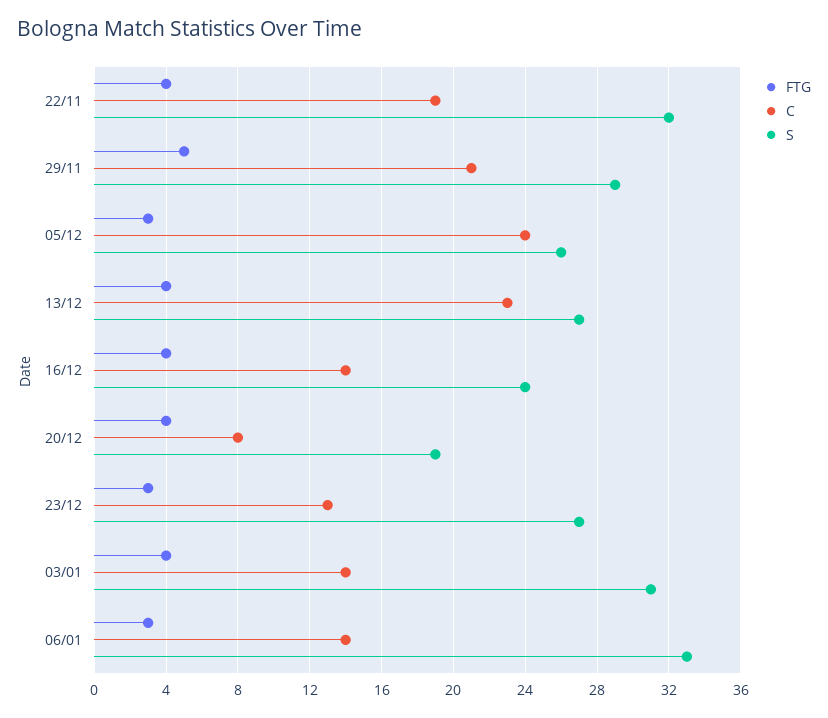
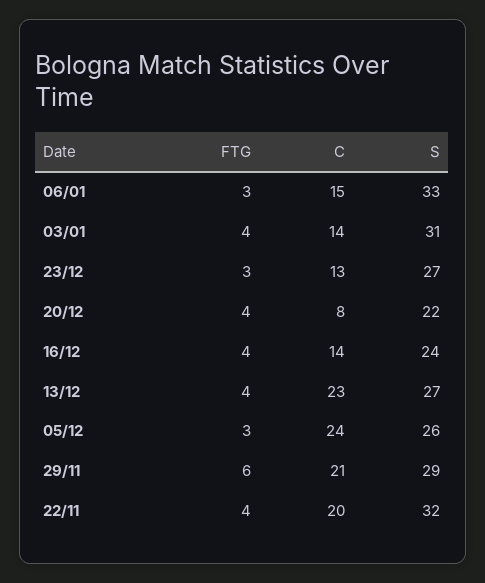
C, 22/11: 19 -> 20
FTG, 29/11: 5 -> 6
S, 20/12: 19 -> 22
C, 06/01: 14 -> 15

